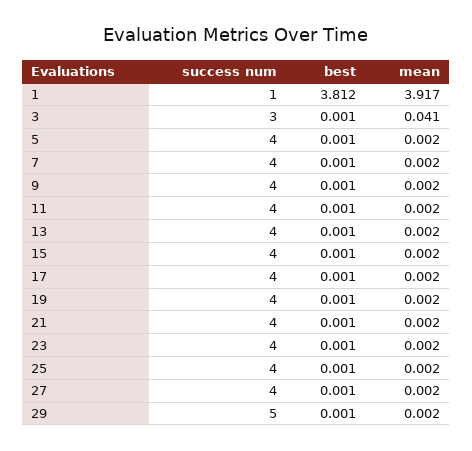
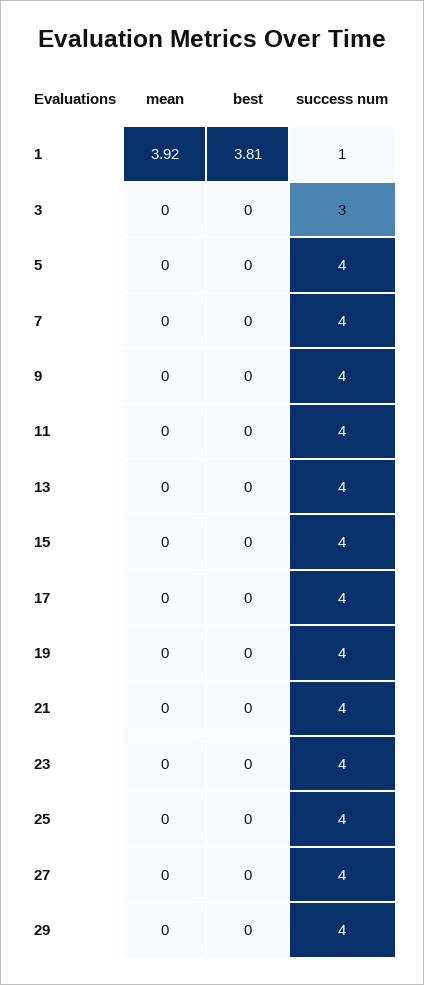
mean, 3: 0.041 -> 0
success num, 29: 5 -> 4

